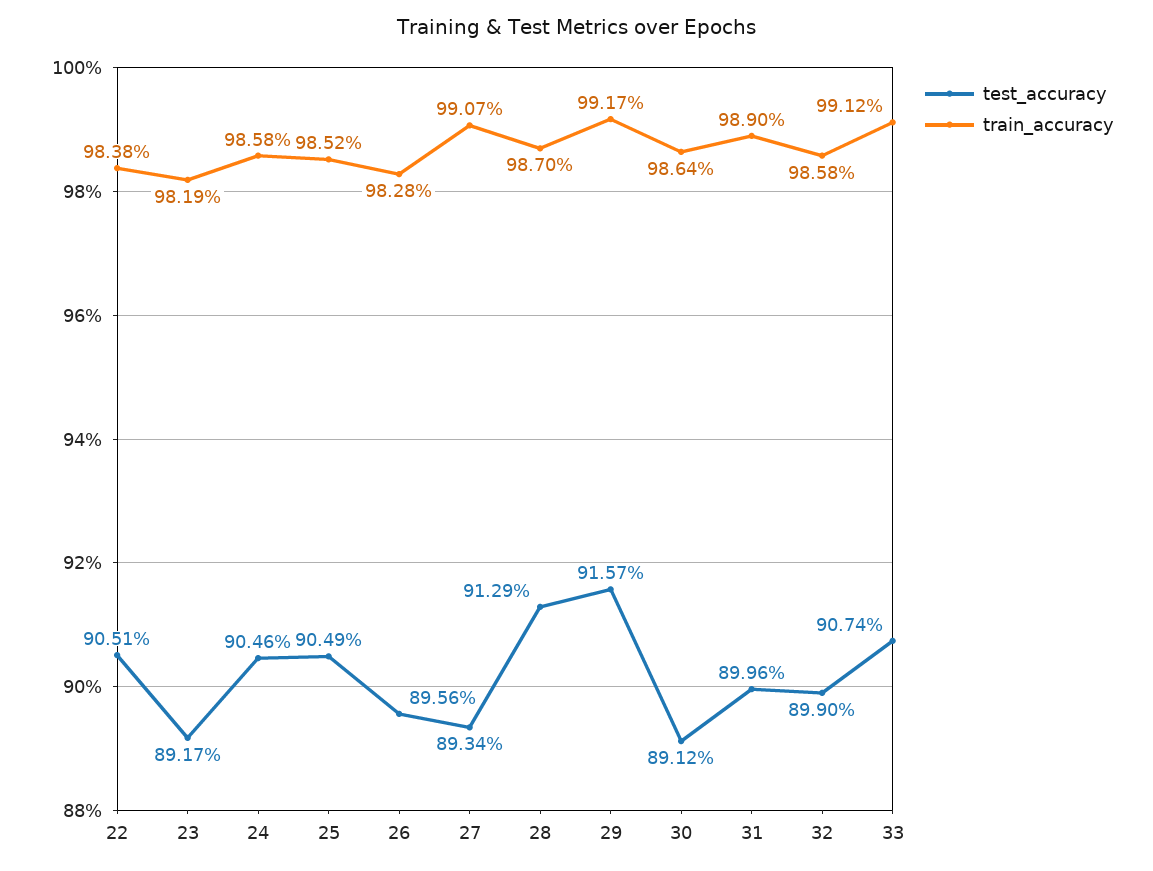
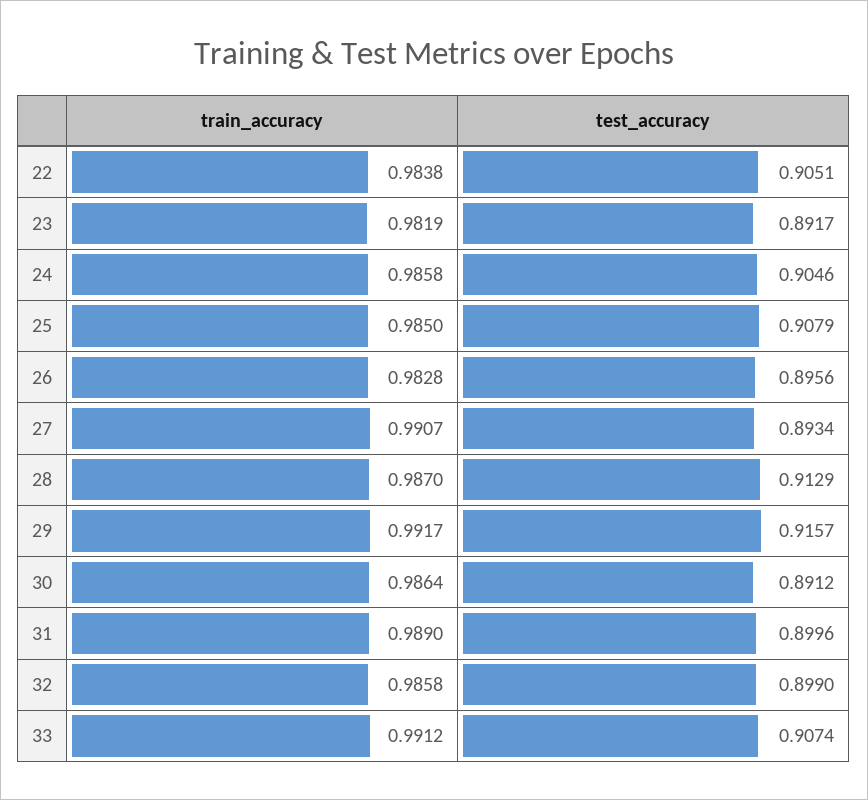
test_accuracy, 25: 0.9049 -> 0.9079
train_accuracy, 25: 0.9852 -> 0.985

